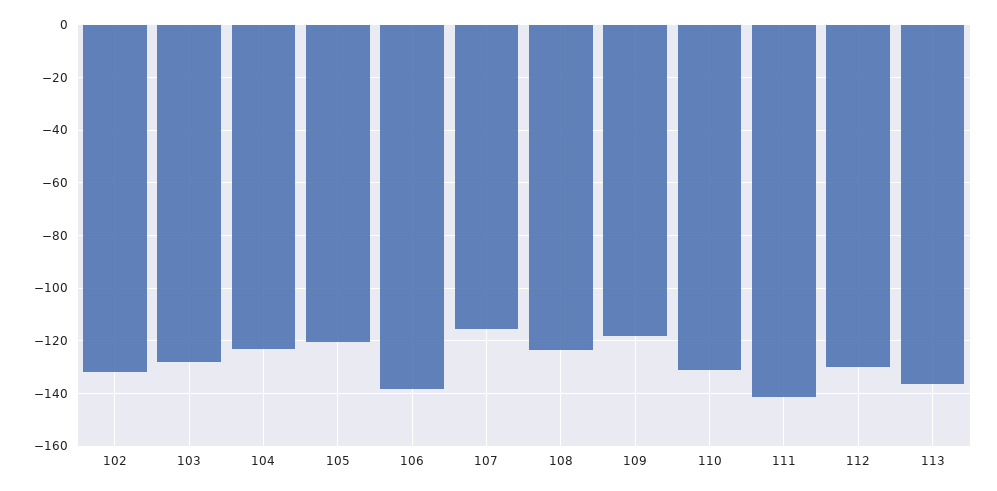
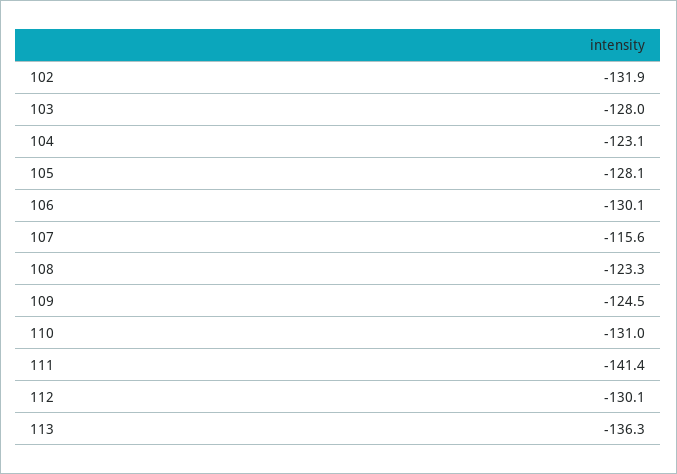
105: -120 -> -128.1
106: -137.5 -> -130.1
109: -117.5 -> -124.5

